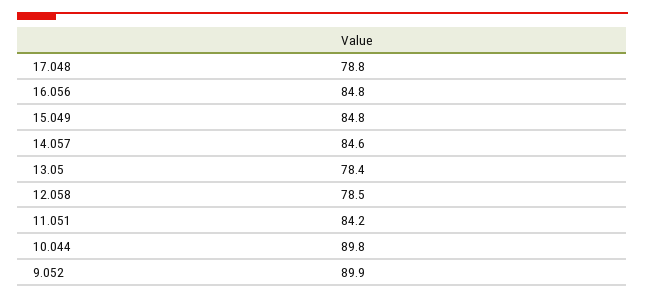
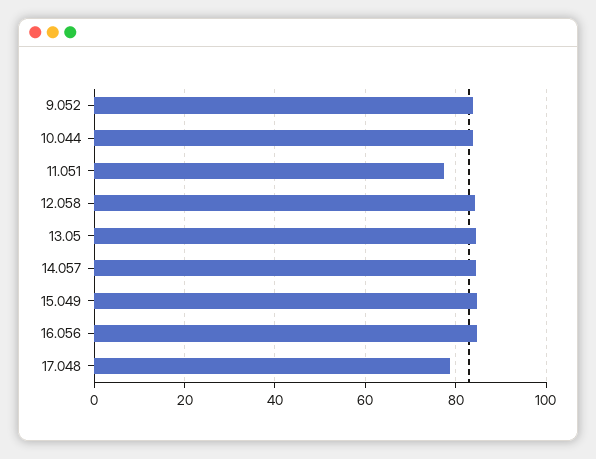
13.05: 78.4 -> 84
12.058: 78.5 -> 84
11.051: 84.2 -> 78
10.044: 89.8 -> 84
9.052: 89.9 -> 84

